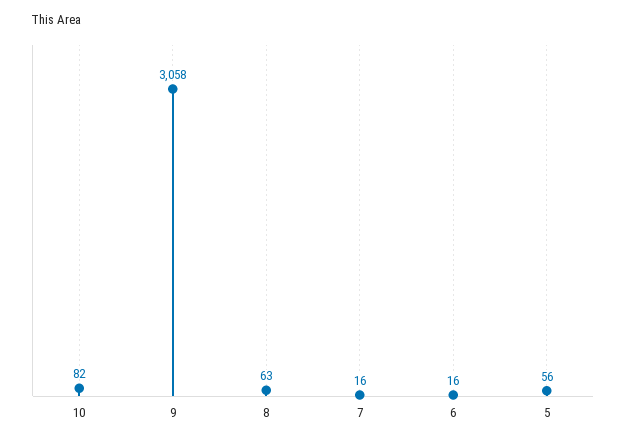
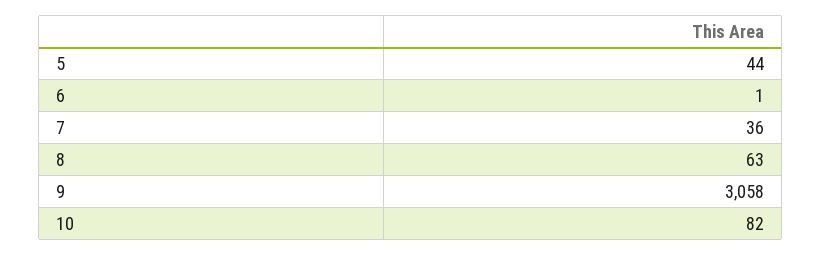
7: 16 -> 36
6: 16 -> 1
5: 56 -> 44

